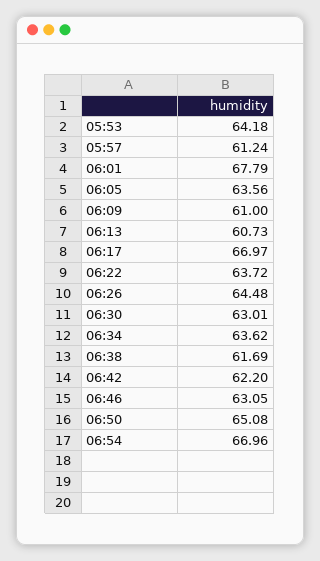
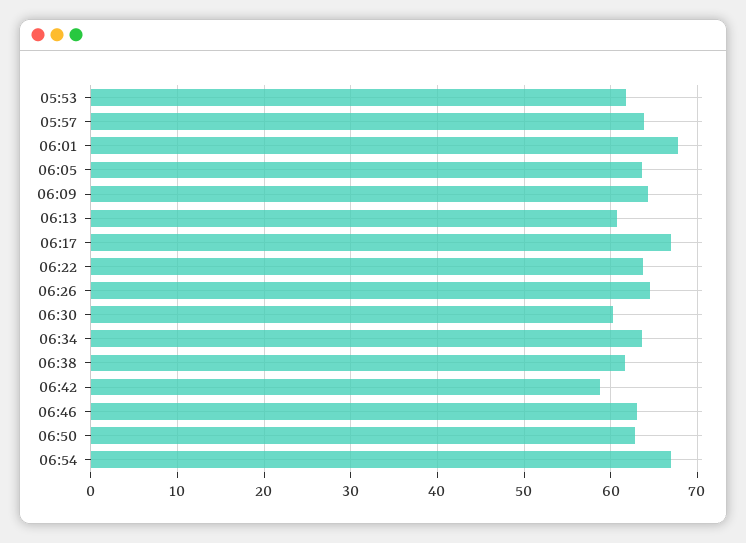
05:53: 64.18 -> 62
05:57: 61.24 -> 64
06:09: 61 -> 64
06:30: 63.01 -> 60
06:42: 62.2 -> 59
06:50: 65.08 -> 63

